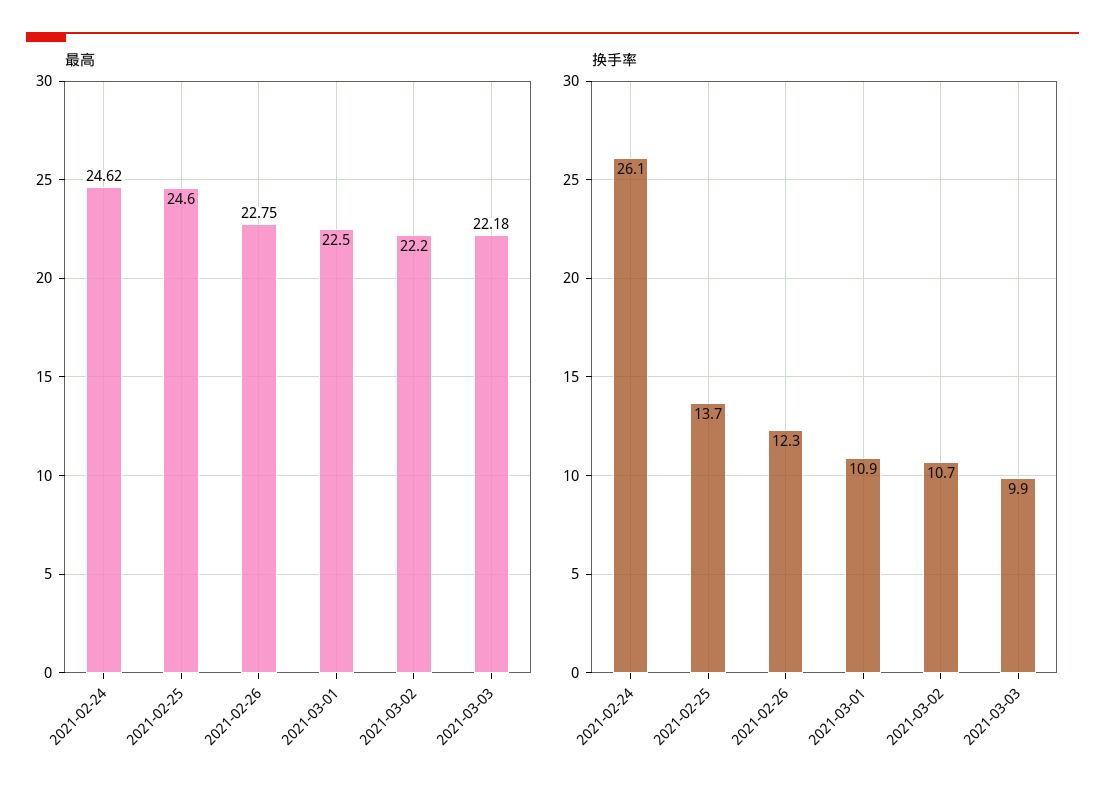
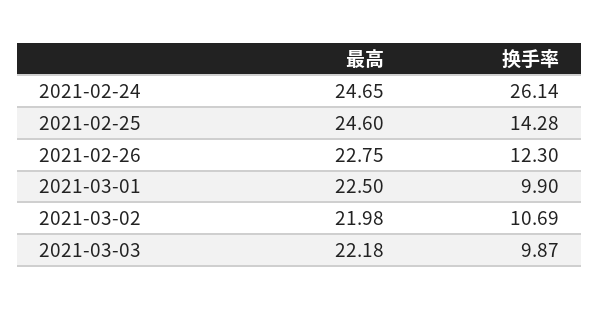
最高, 2021-02-24: 24.62 -> 24.65
最高, 2021-03-02: 22.2 -> 21.98
换手率, 2021-02-25: 13.7 -> 14.28
换手率, 2021-03-01: 10.9 -> 9.9

